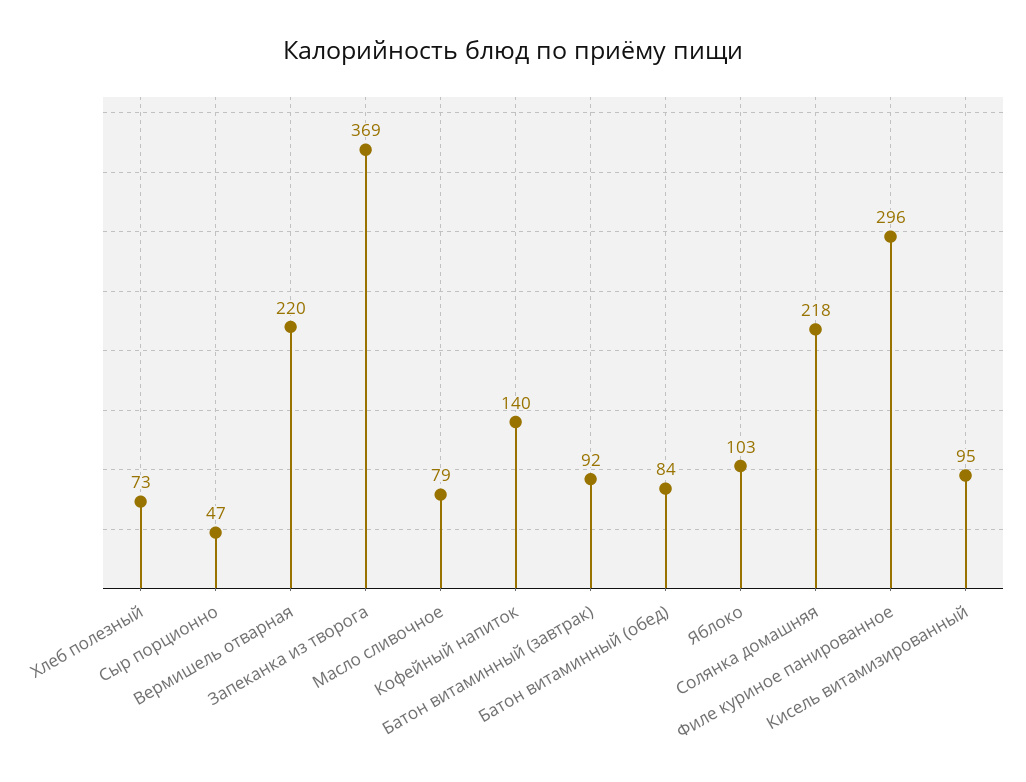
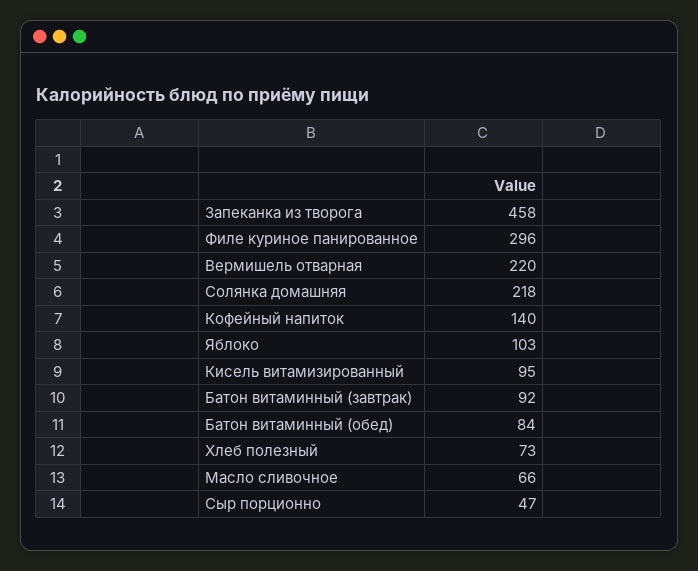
Запеканка из творога: 369 -> 458
Масло сливочное: 79 -> 66

